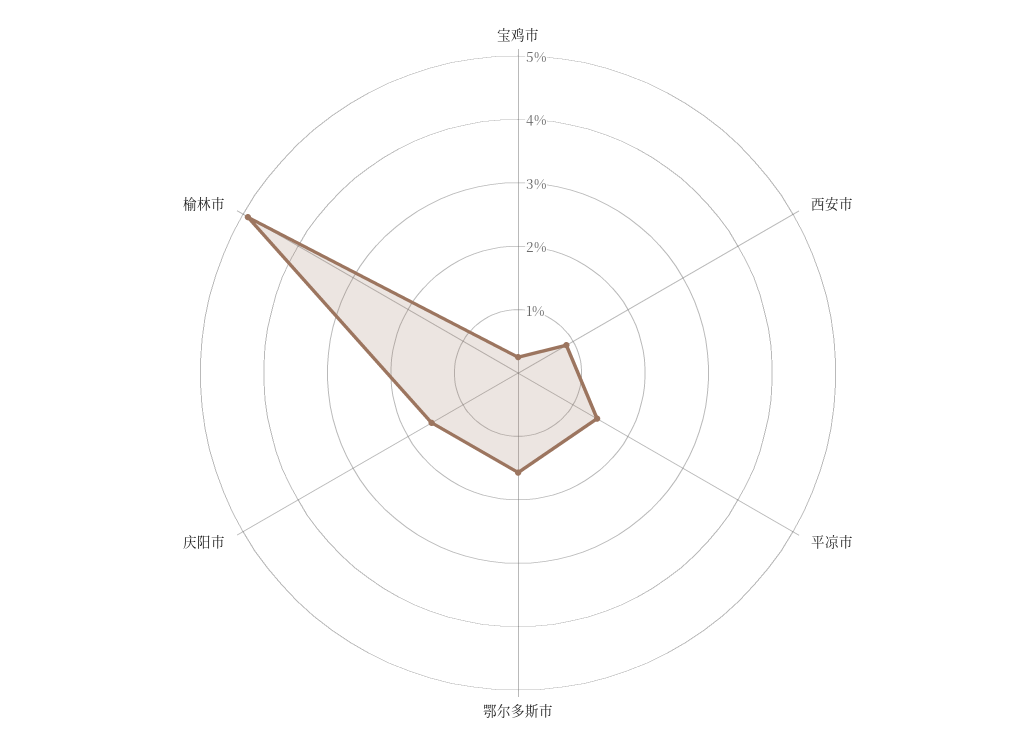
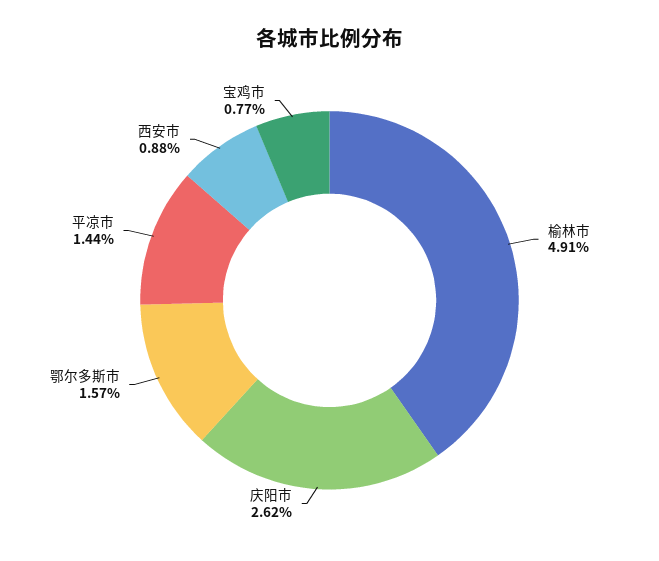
宝鸡市: 0.2 -> 0.77
庆阳市: 1.6 -> 2.62

